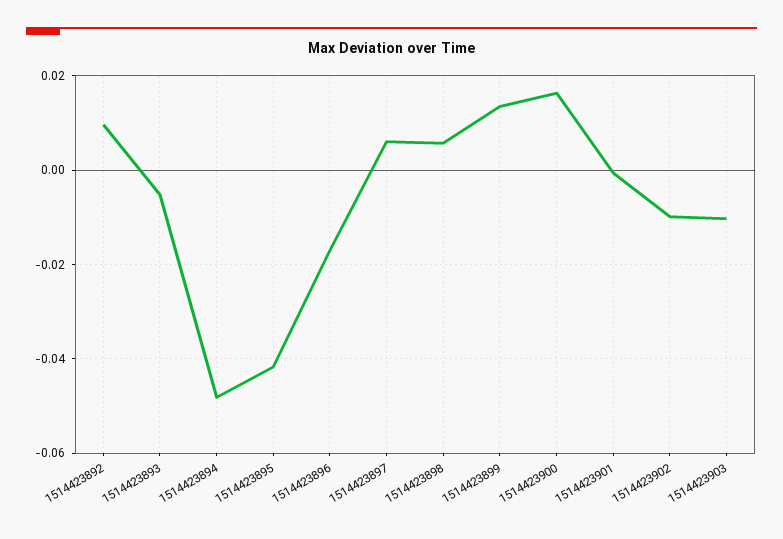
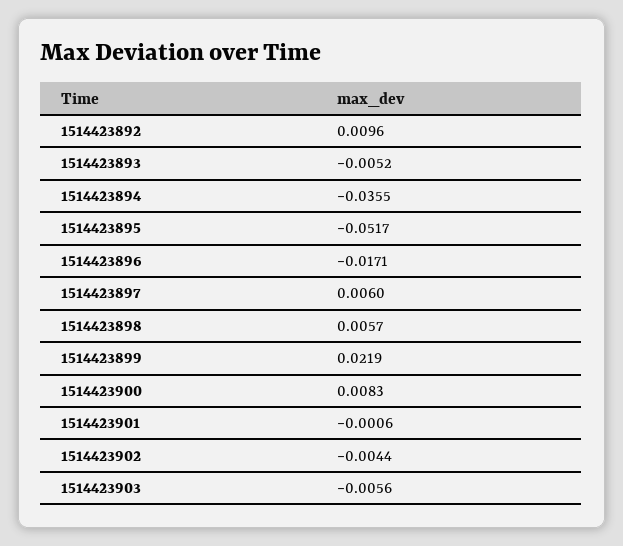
1514423894: -0.048 -> -0.0355
1514423895: -0.042 -> -0.0517
1514423899: 0.014 -> 0.0219
1514423900: 0.016 -> 0.0083
1514423902: -0.01 -> -0.0044
1514423903: -0.01 -> -0.0056

